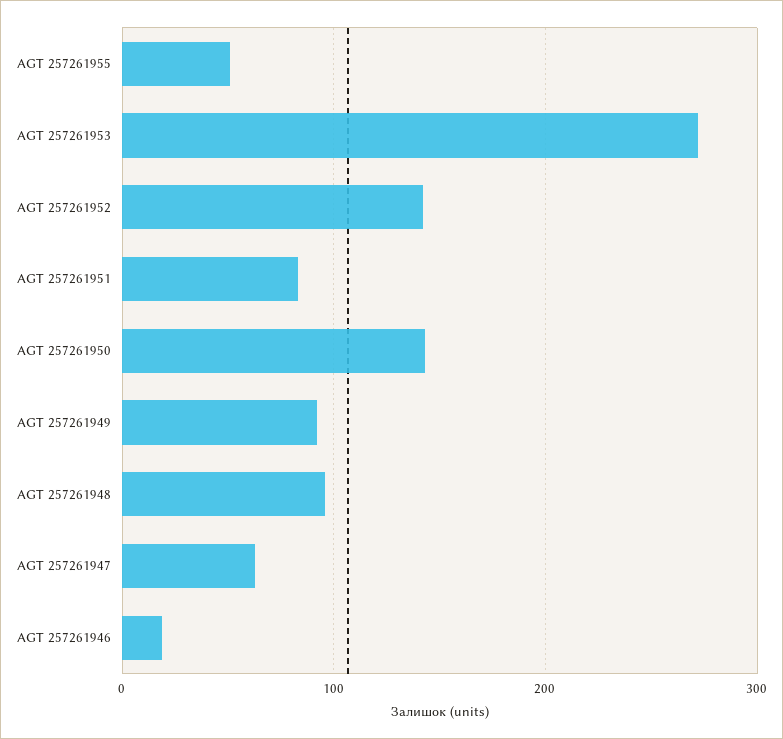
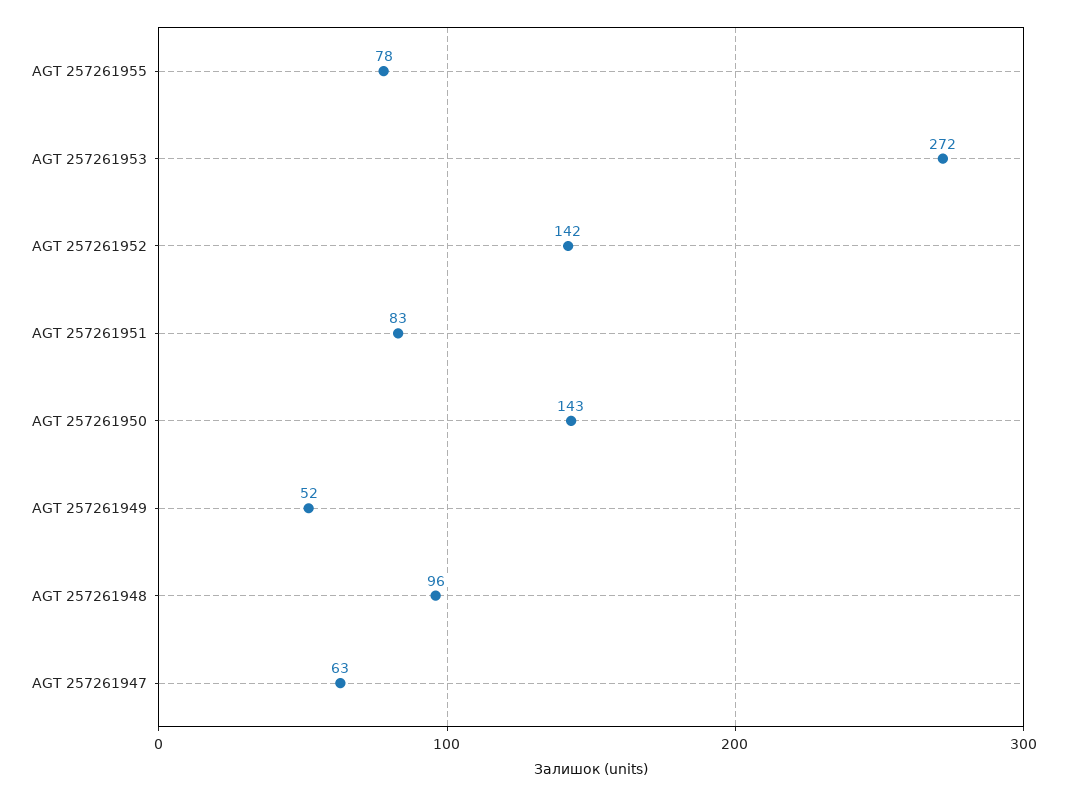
AGT 257261955: 50 -> 78
AGT 257261949: 90 -> 52
AGT 257261946: 20 -> none

